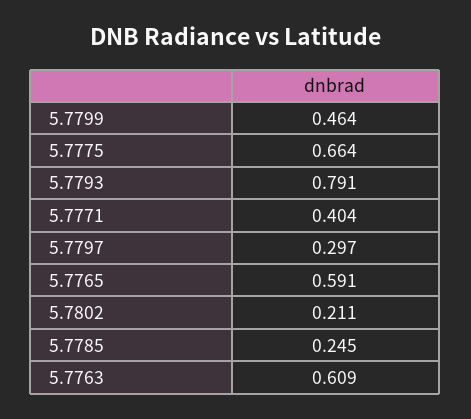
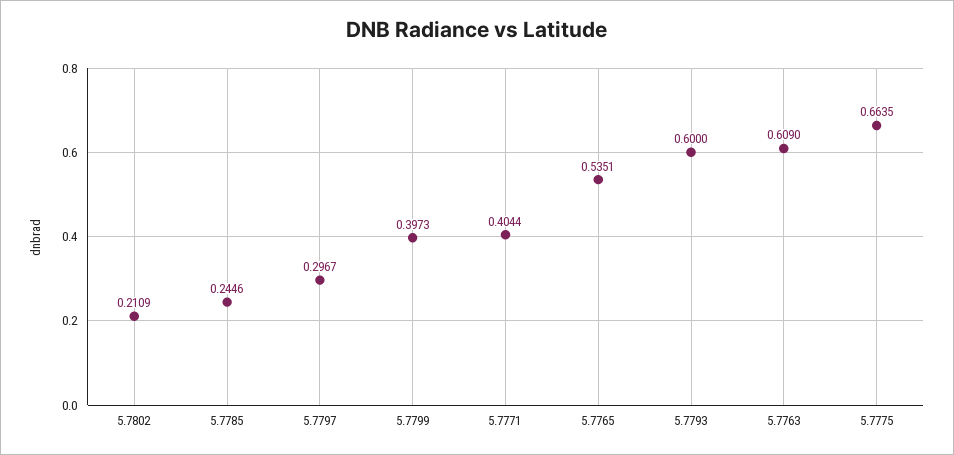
5.7799: 0.464 -> 0.3973
5.7793: 0.791 -> 0.6
5.7765: 0.591 -> 0.5351

